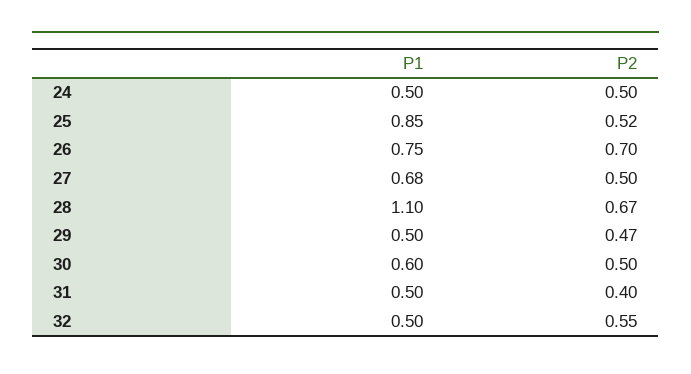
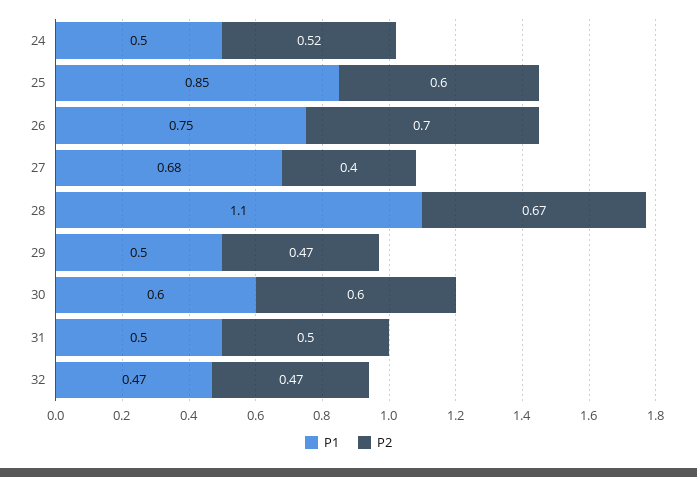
P2, 24: 0.5 -> 0.52
P2, 25: 0.52 -> 0.6
P2, 27: 0.5 -> 0.4
P2, 30: 0.5 -> 0.6
P2, 31: 0.4 -> 0.5
P1, 32: 0.5 -> 0.47
P2, 32: 0.55 -> 0.47

